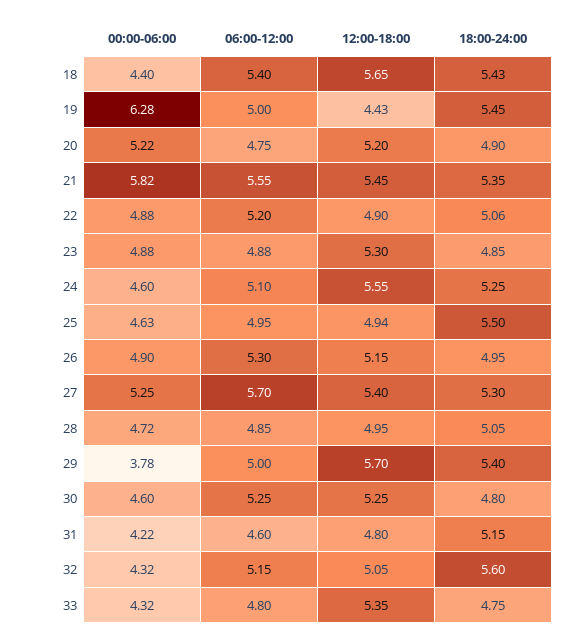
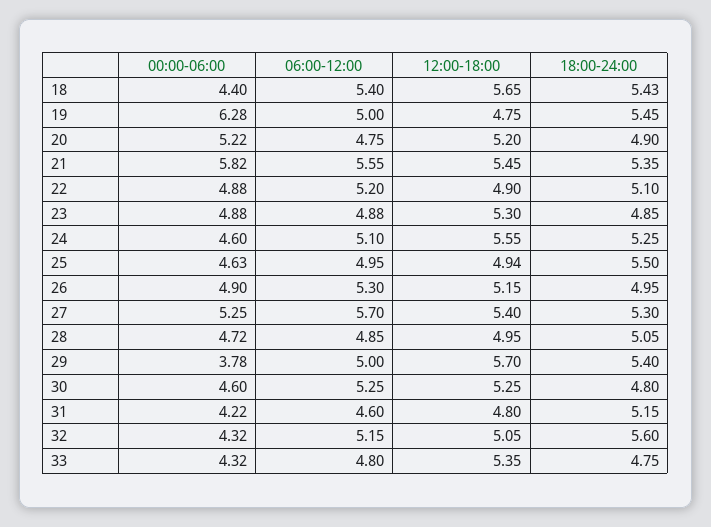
12:00-18:00, 19: 4.43 -> 4.75
18:00-24:00, 22: 5.06 -> 5.1

